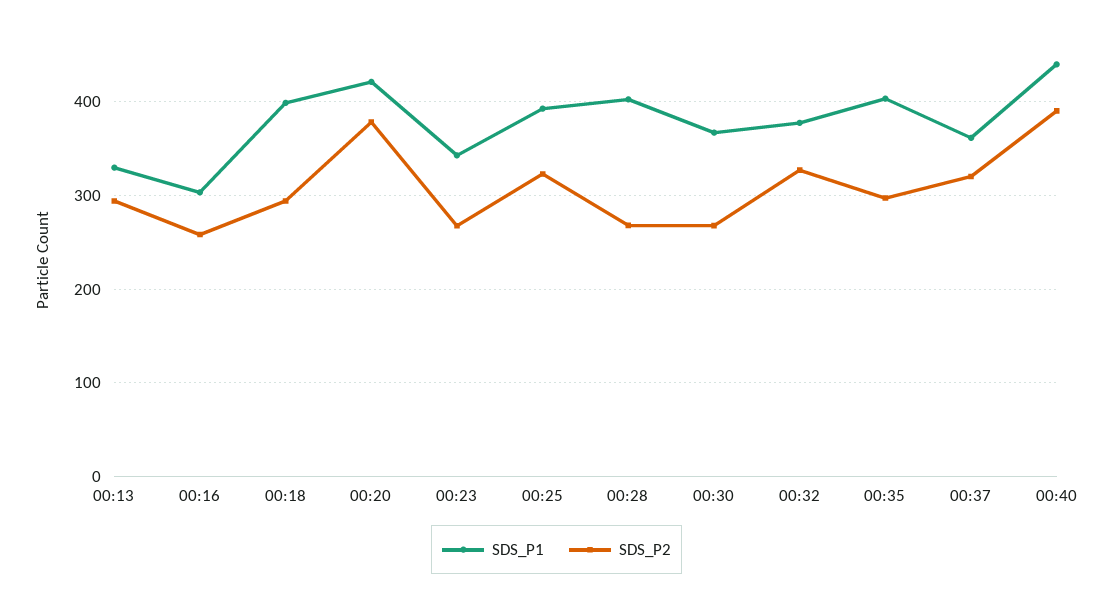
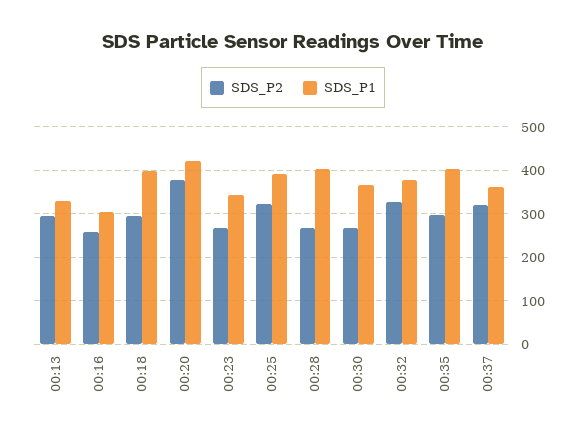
SDS_P1, 00:40: 440 -> none
SDS_P2, 00:40: 390 -> none

